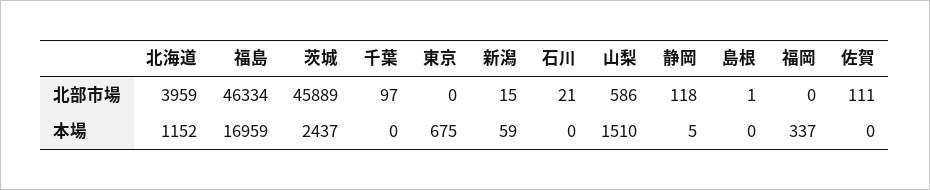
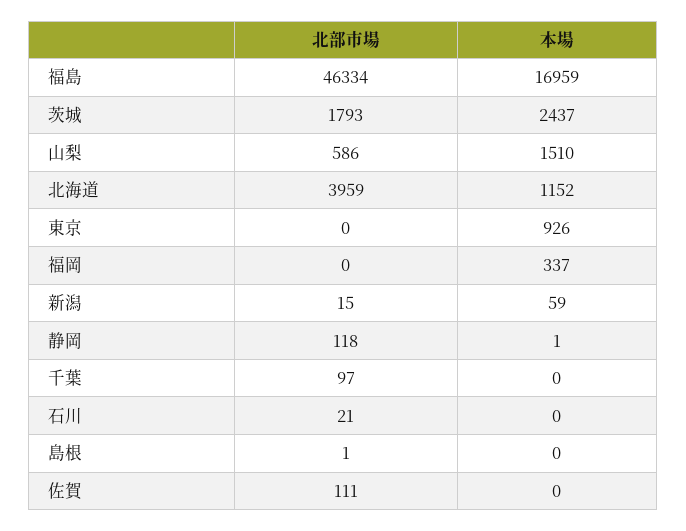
茨城, 北部市場: 45889 -> 1793
東京, 本場: 675 -> 926
静岡, 本場: 5 -> 1

